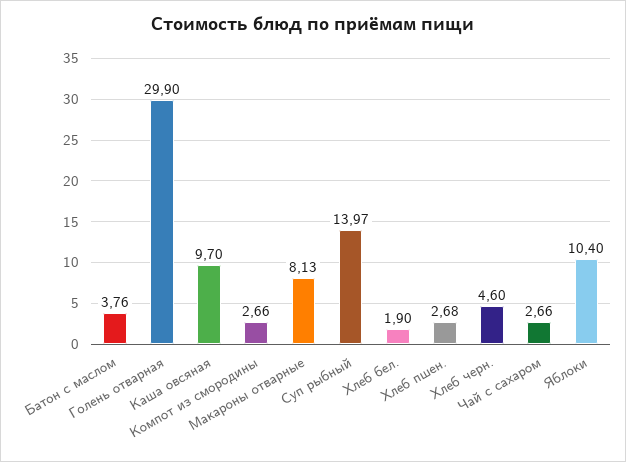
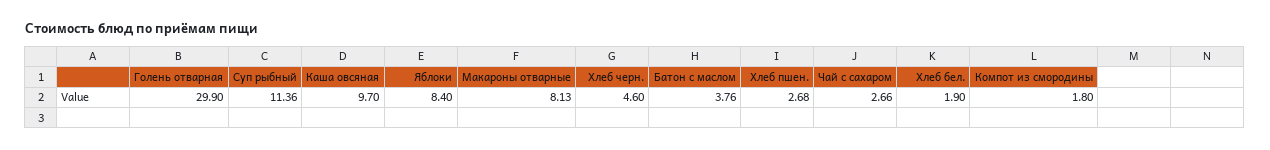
Компот из смородины: 2.66 -> 1.8
Суп рыбный: 13.97 -> 11.36
Яблоки: 10.4 -> 8.4

